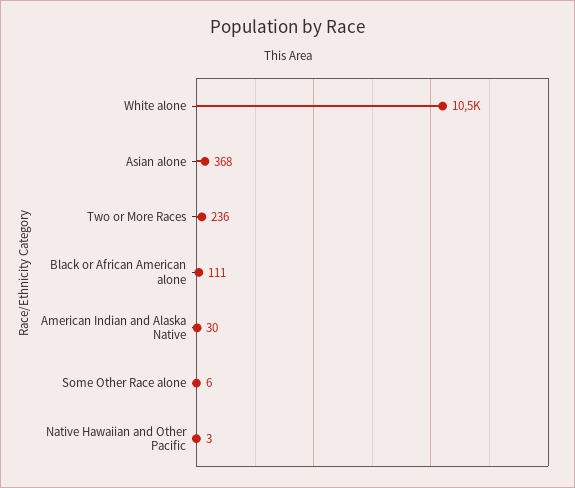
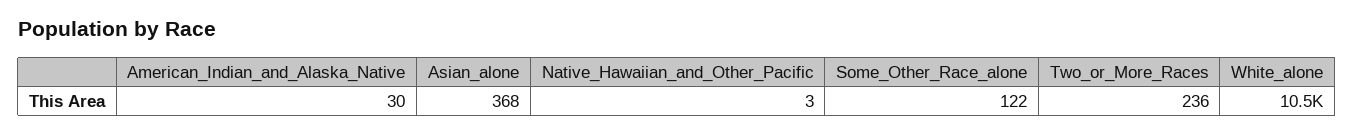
Black or African American alone: 111 -> none
Some Other Race alone: 6 -> 122

